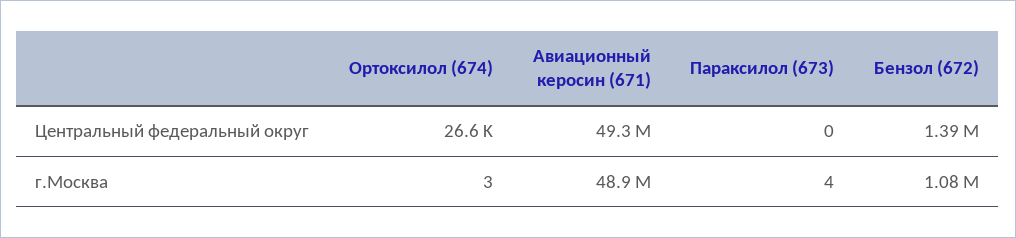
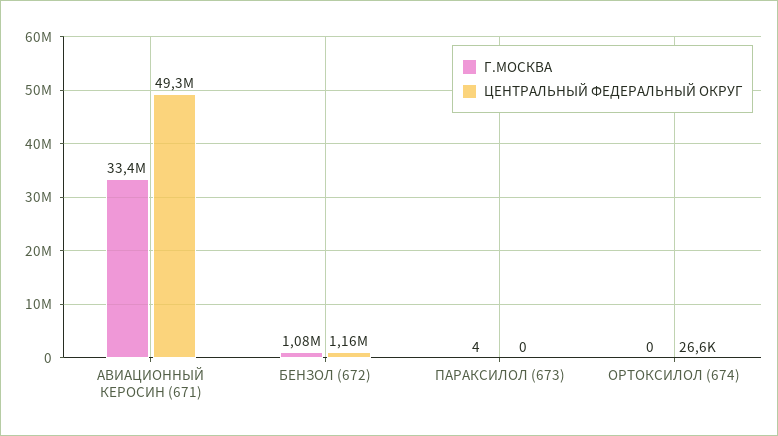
Центральный федеральный округ, Бензол (672): 1390000 -> 1160000
г.Москва, Ортоксилол (674): 3 -> 0
г.Москва, Авиационный керосин (671): 48900000 -> 33400000

